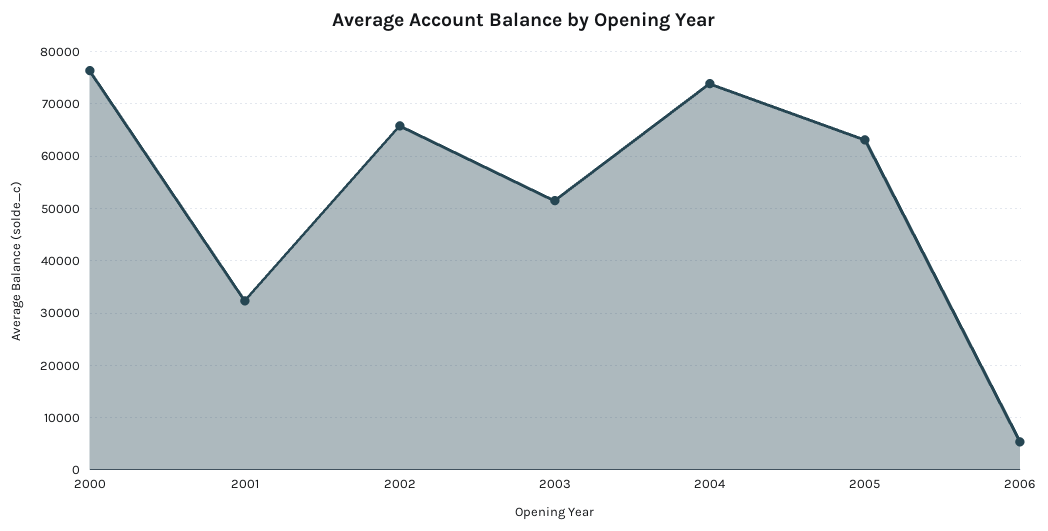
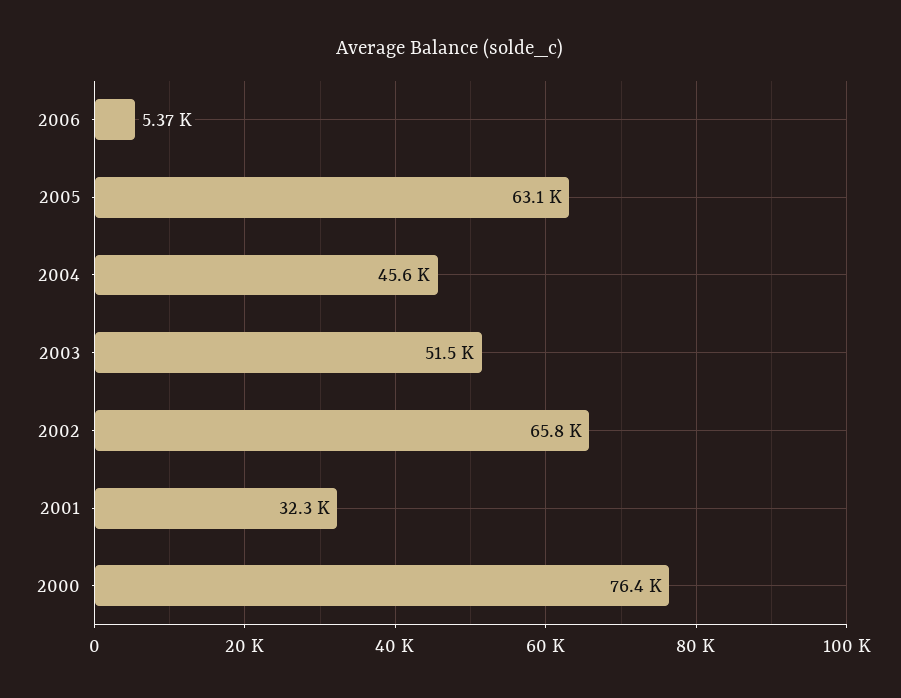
2004: 74000 -> 45600

